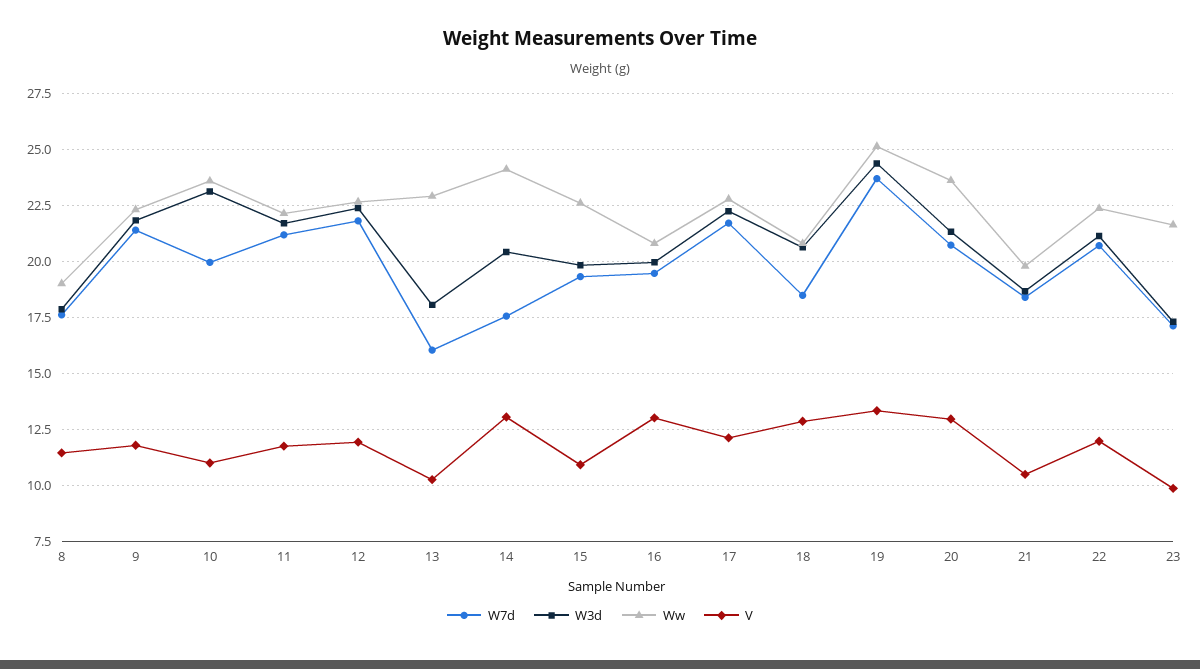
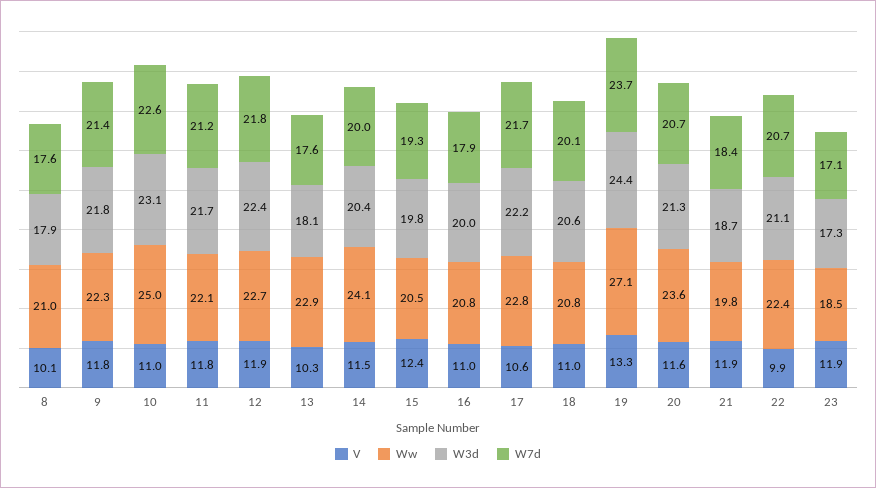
Ww, 8: 19 -> 21
V, 8: 11.5 -> 10.1
W7d, 10: 20 -> 22.6
Ww, 10: 23.5 -> 25
W7d, 13: 16 -> 17.6
W7d, 14: 17.5 -> 20
V, 14: 13 -> 11.5
Ww, 15: 22.5 -> 20.5
V, 15: 11 -> 12.4
W7d, 16: 19.5 -> 17.9
V, 16: 13 -> 11
V, 17: 12 -> 10.6
W7d, 18: 18.5 -> 20.1
V, 18: 13 -> 11
Ww, 19: 25 -> 27.1
V, 20: 13 -> 11.6
V, 21: 10.5 -> 11.9
V, 22: 12 -> 9.9
Ww, 23: 21.5 -> 18.5
V, 23: 10 -> 11.9

